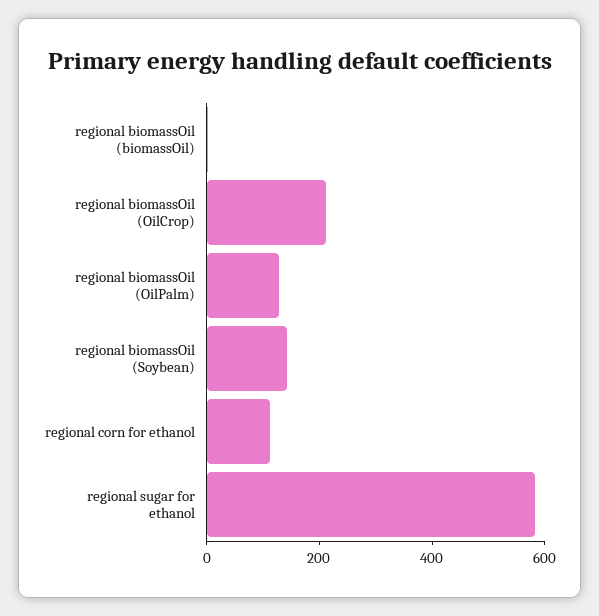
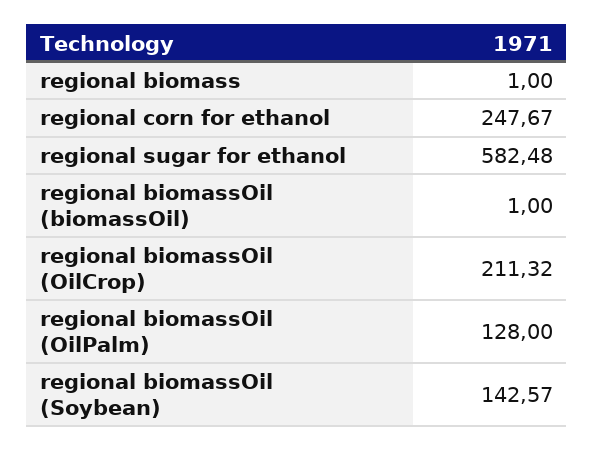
regional corn for ethanol: 100 -> 247.67
regional biomass: none -> 1

